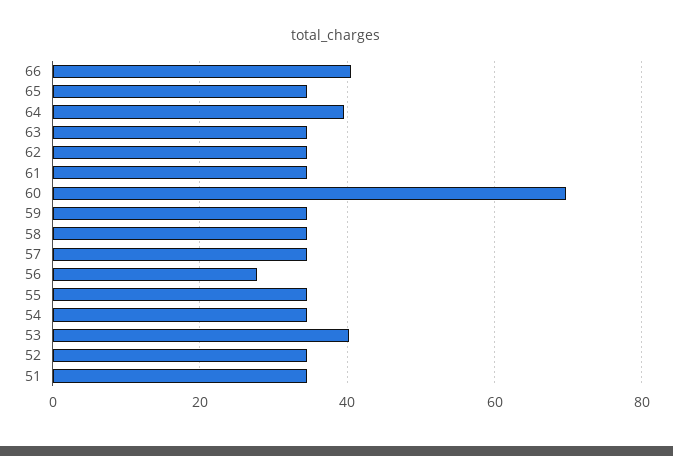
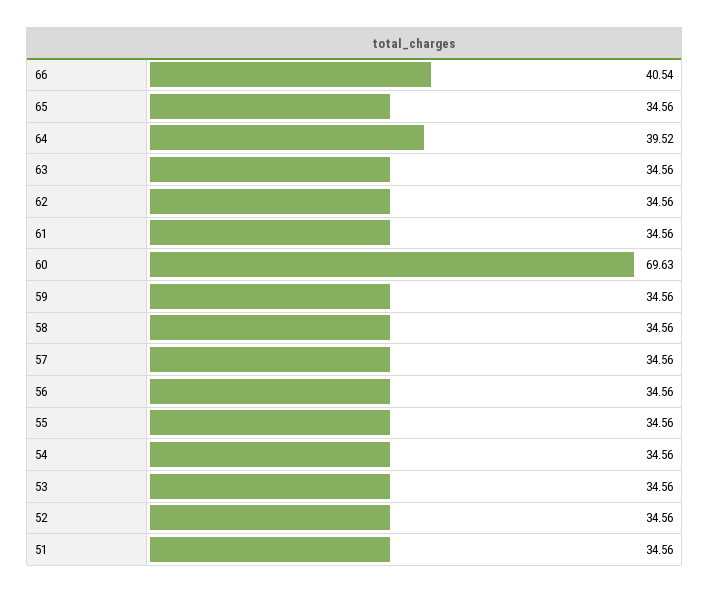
56: 28 -> 34.56
53: 40 -> 34.56

